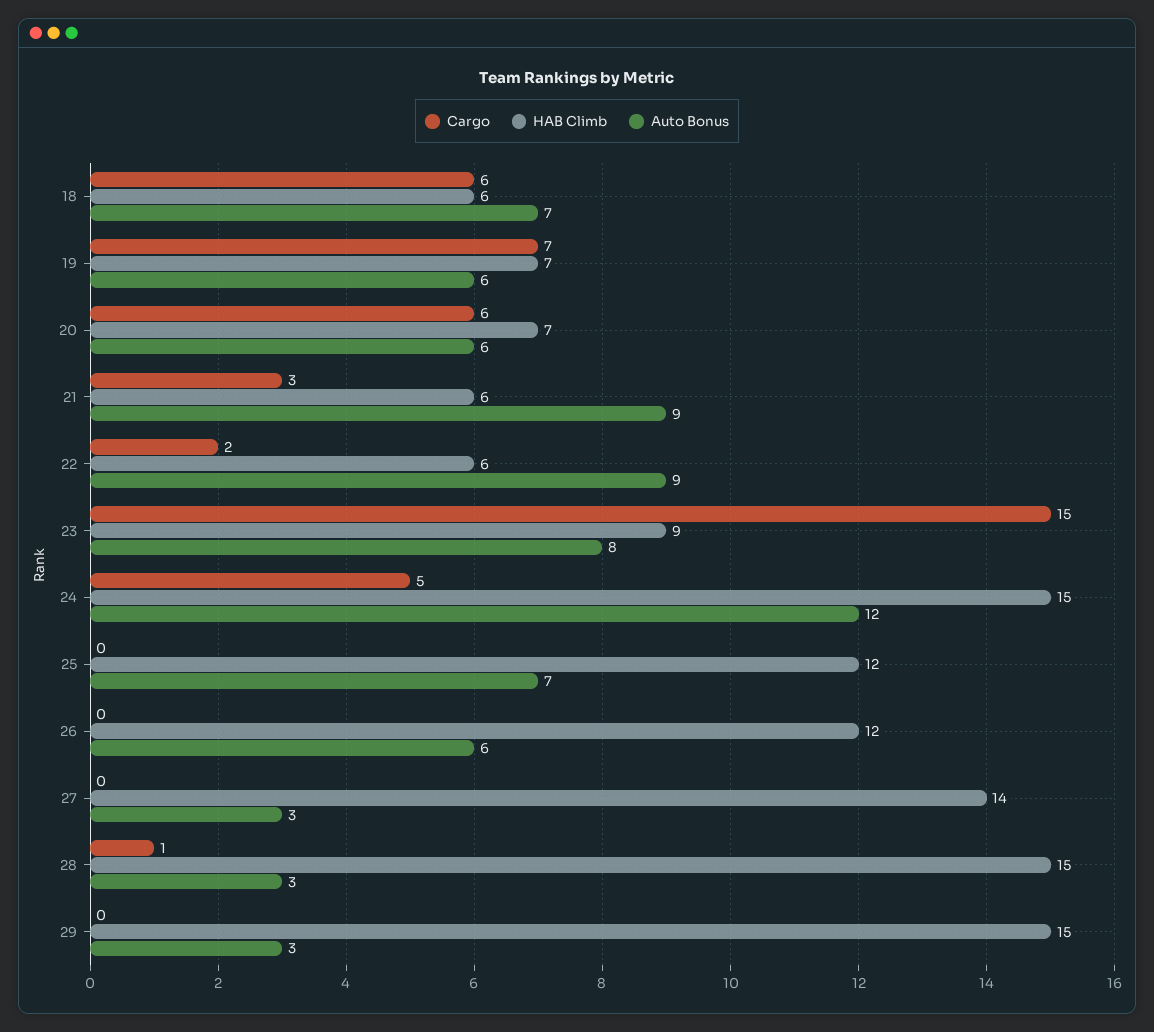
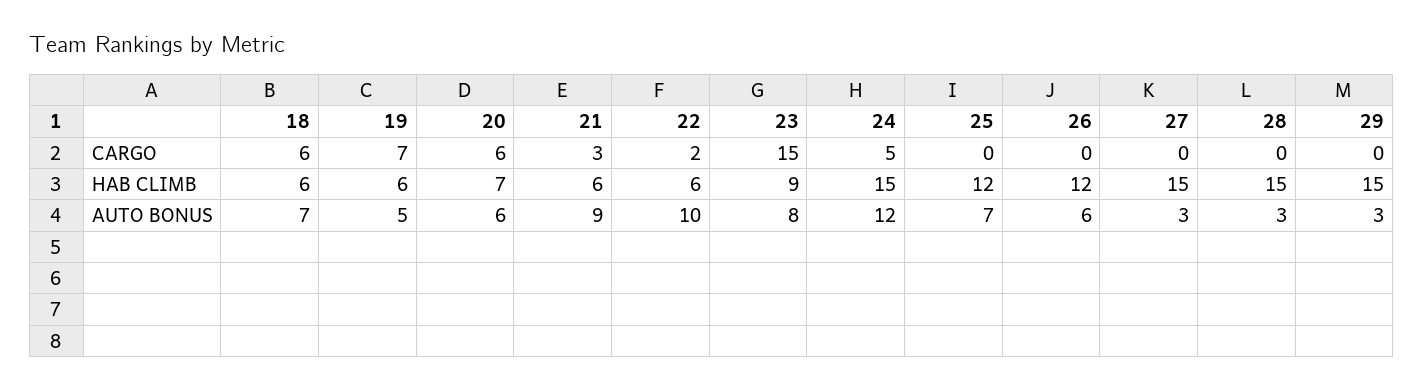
HAB Climb, 19: 7 -> 6
Auto Bonus, 19: 6 -> 5
Auto Bonus, 22: 9 -> 10
HAB Climb, 27: 14 -> 15
Cargo, 28: 1 -> 0

